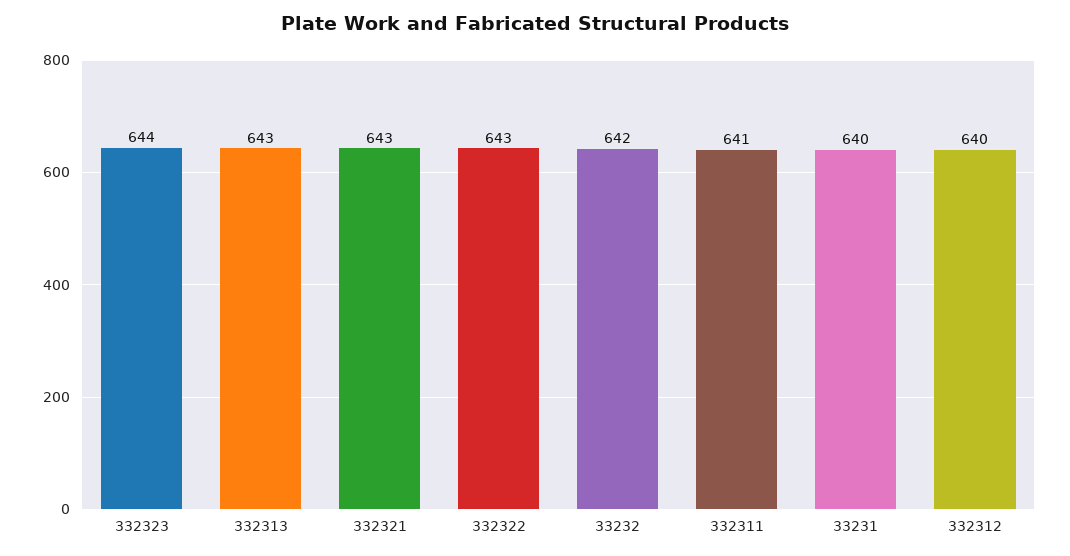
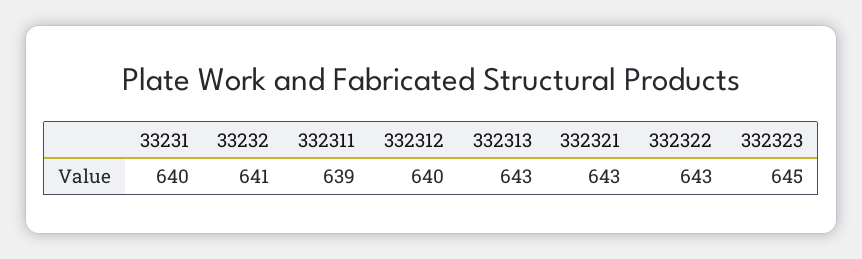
332323: 644 -> 645
33232: 642 -> 641
332311: 641 -> 639

